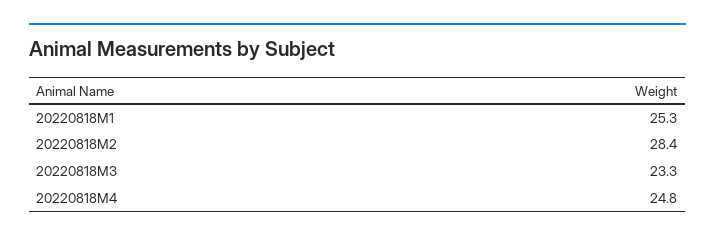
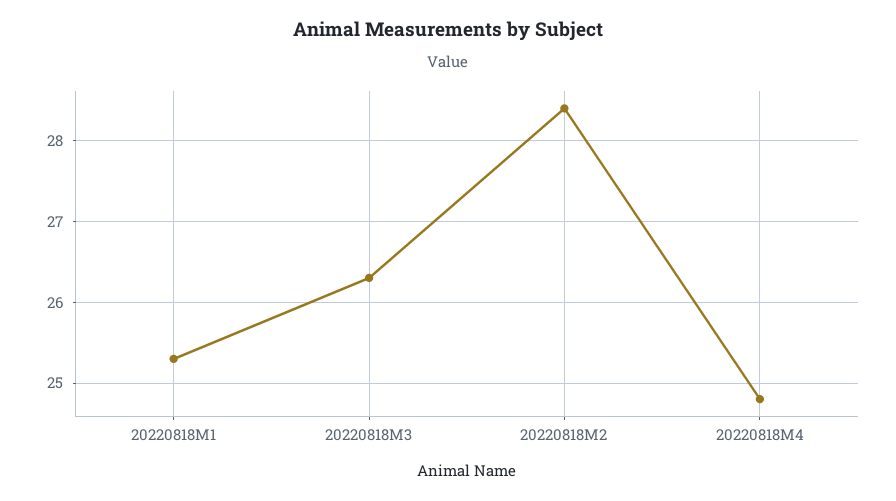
20220818M3: 23.3 -> 26.3

